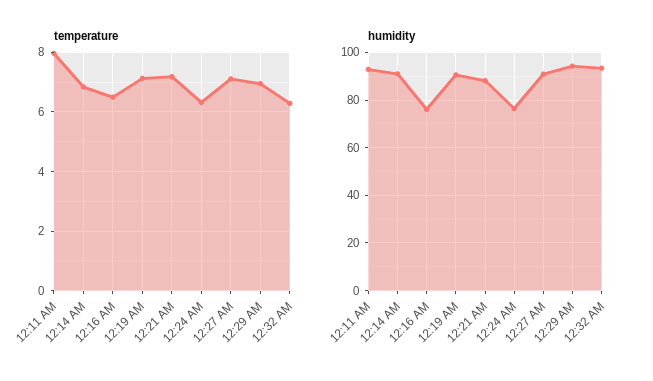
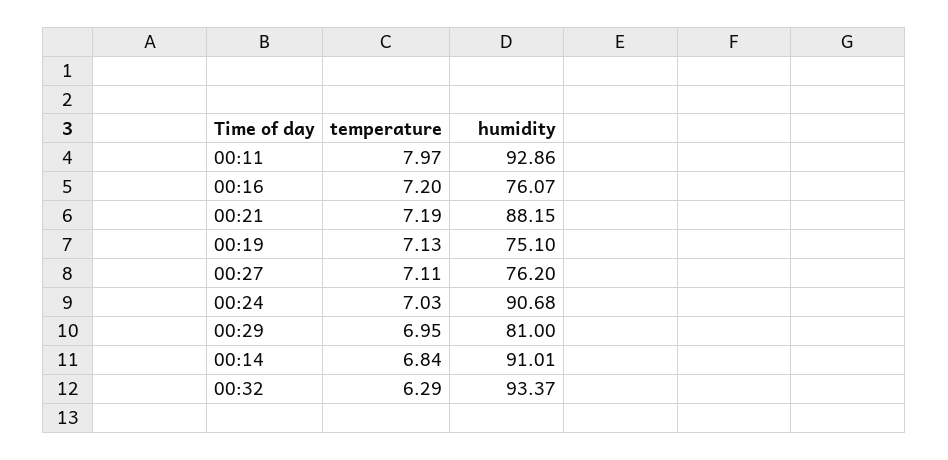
temperature, 12:16 AM: 6.5 -> 7.2
temperature, 12:24 AM: 6.25 -> 7.03
humidity, 12:19 AM: 90 -> 75.1
humidity, 12:24 AM: 75 -> 90.68
humidity, 12:27 AM: 90 -> 76.2
humidity, 12:29 AM: 95 -> 81

